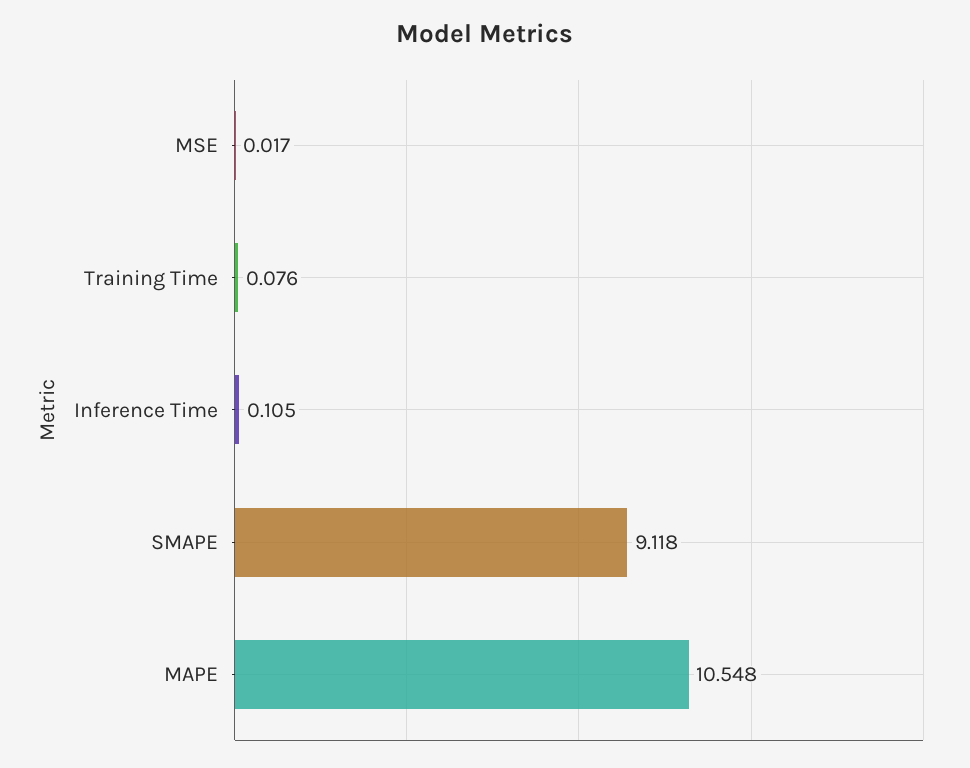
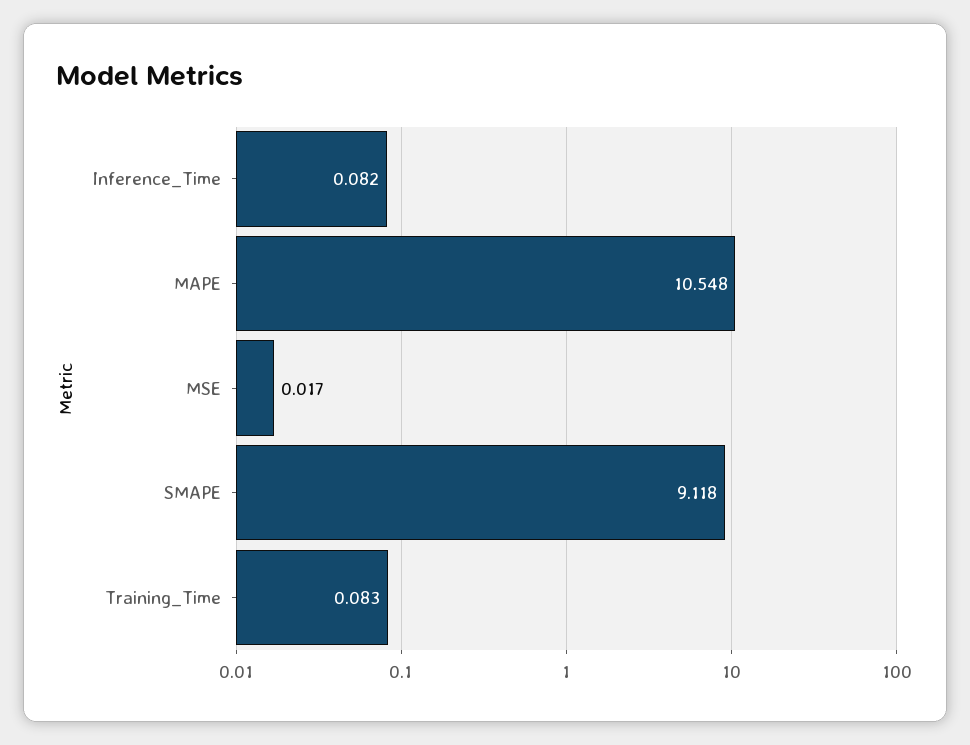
Training Time: 0.076 -> 0.083
Inference Time: 0.105 -> 0.082

